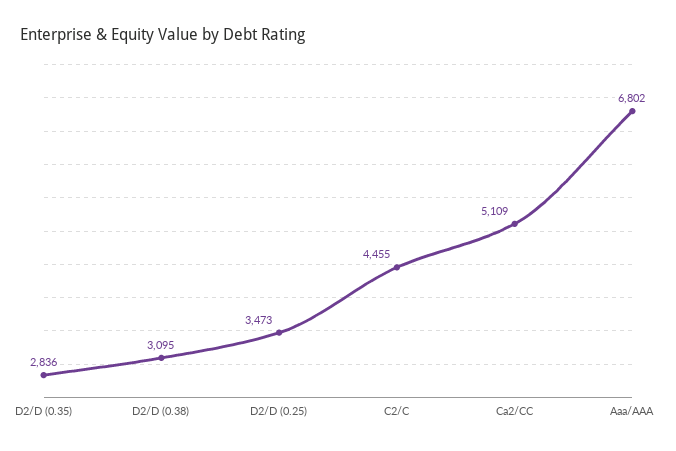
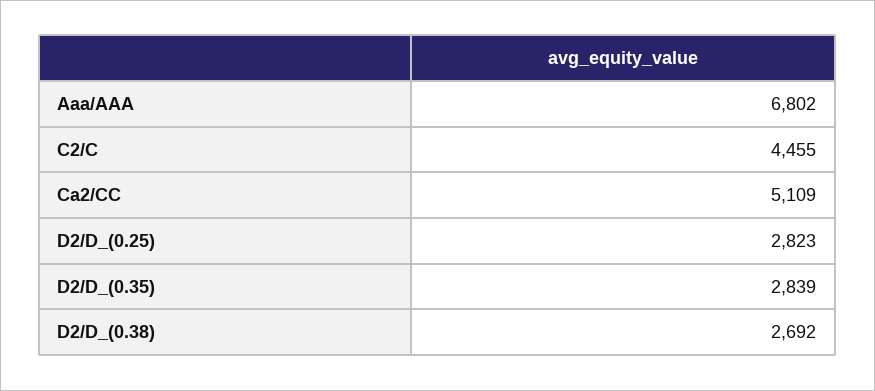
D2/D (0.35): 2836 -> 2839
D2/D (0.38): 3095 -> 2692
D2/D (0.25): 3473 -> 2823

